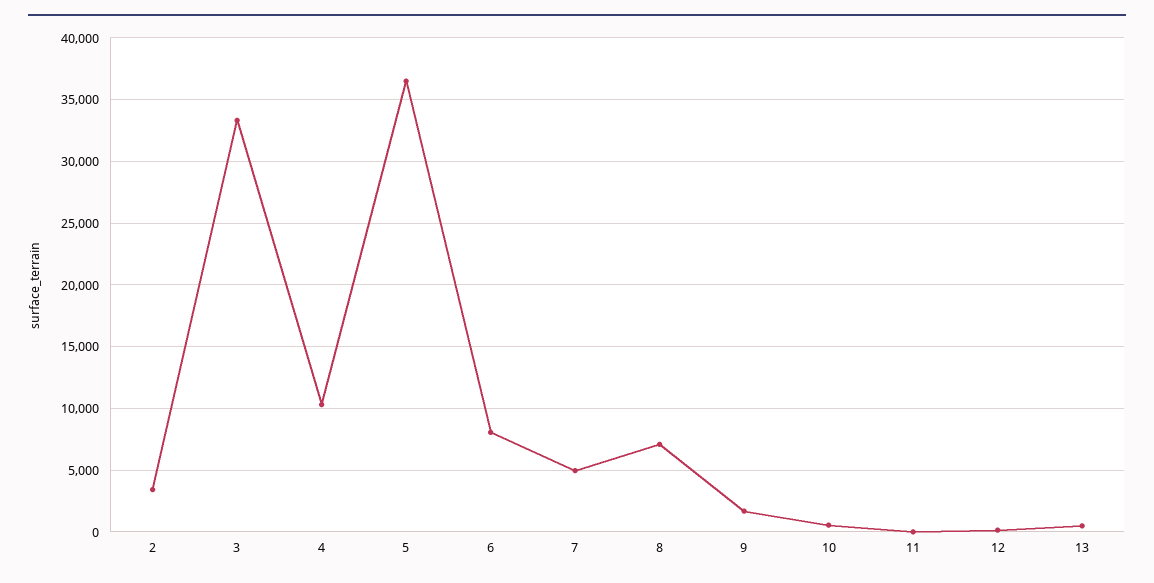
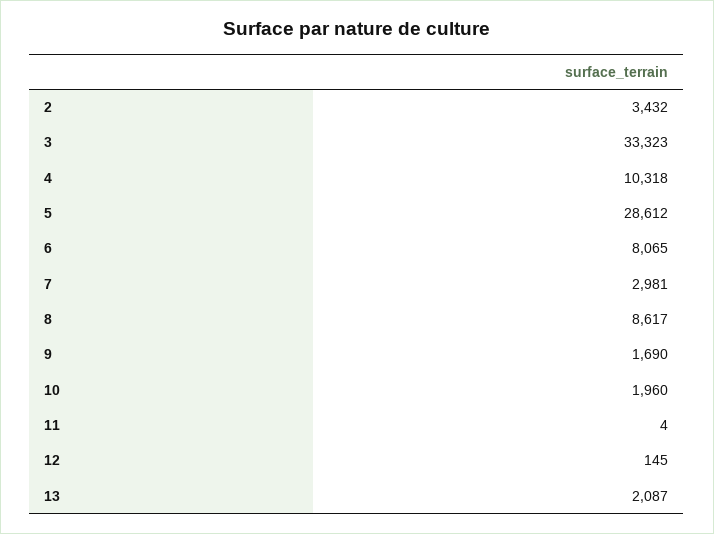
5: 36500 -> 28612
7: 5000 -> 2981
8: 7000 -> 8617
10: 500 -> 1960
13: 500 -> 2087

